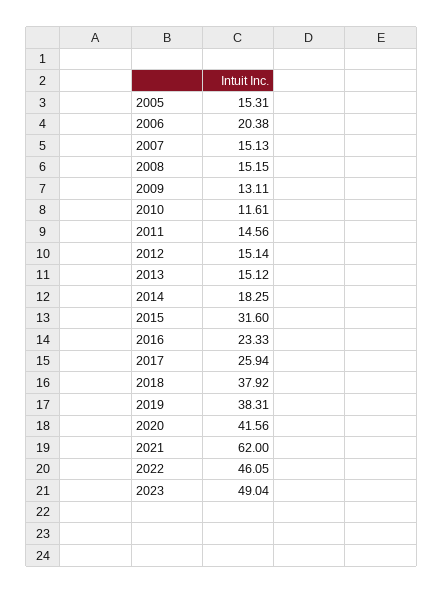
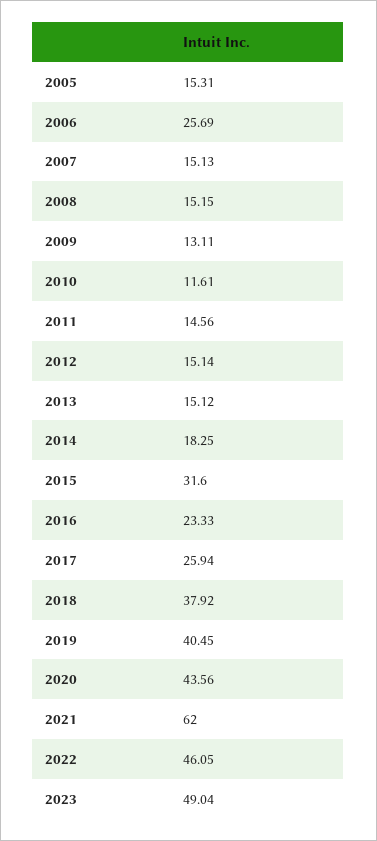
2006: 20.38 -> 25.69
2019: 38.31 -> 40.45
2020: 41.56 -> 43.56

